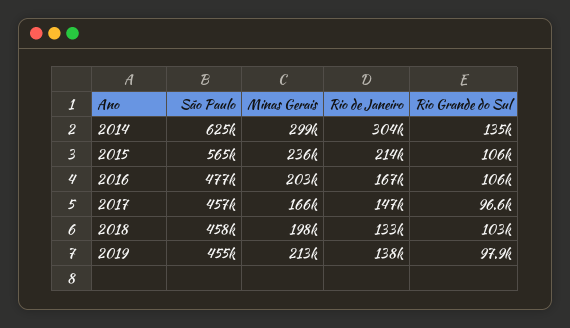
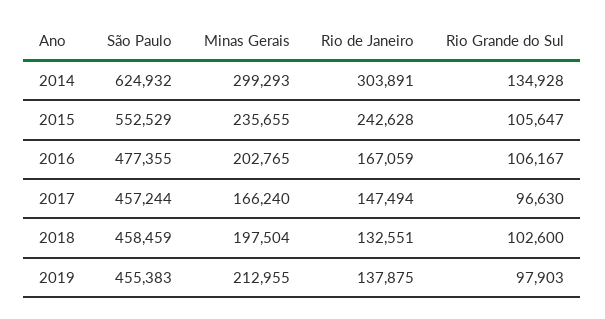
São Paulo, 2015: 565000 -> 552529
Rio de Janeiro, 2015: 214000 -> 242628

